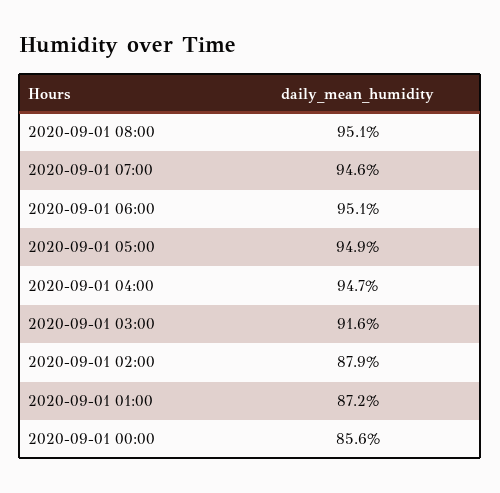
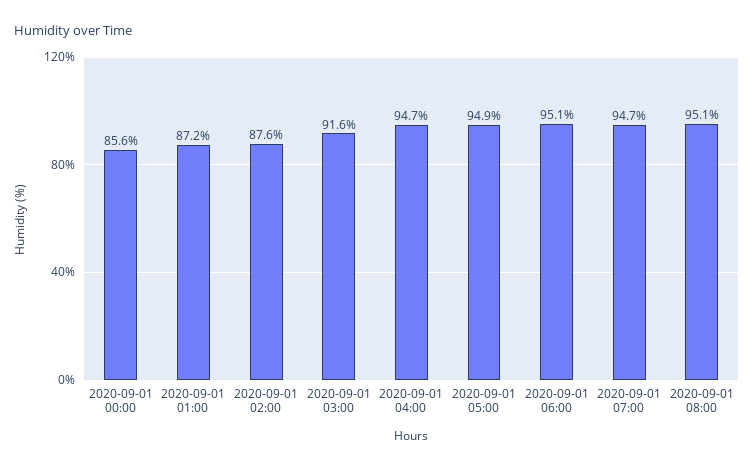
2020-09-01 07:00: 94.6 -> 94.7
2020-09-01 02:00: 87.9 -> 87.6

